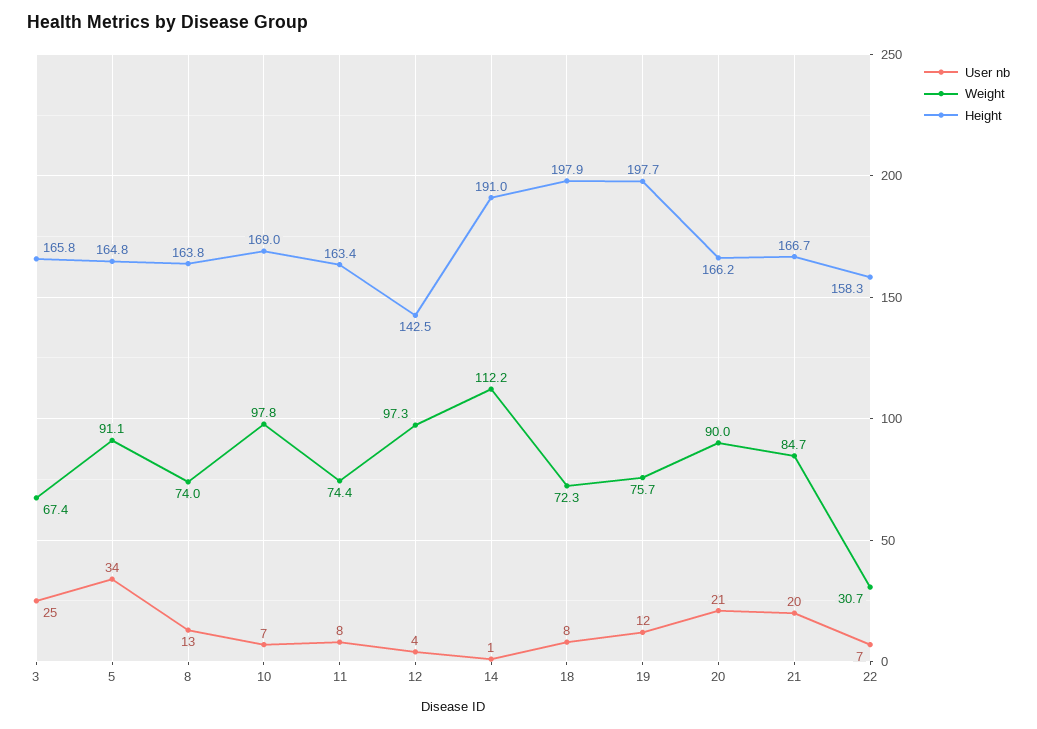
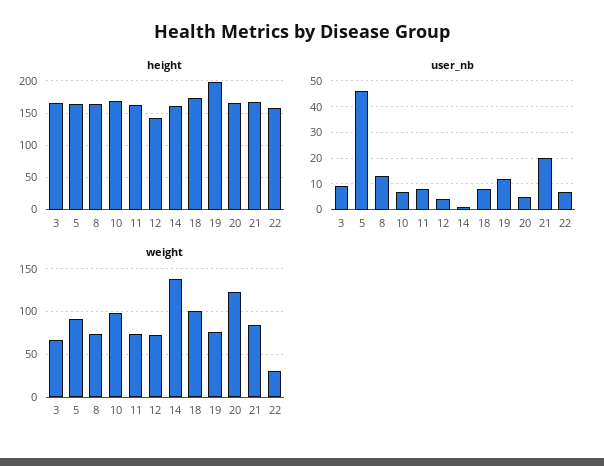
User nb, 3: 25 -> 10
User nb, 5: 34 -> 45
Weight, 12: 97.3 -> 70
Weight, 14: 112.2 -> 140
Height, 14: 191 -> 160
Weight, 18: 72.3 -> 100
Height, 18: 197.9 -> 170
User nb, 20: 21 -> 5
Weight, 20: 90 -> 120

